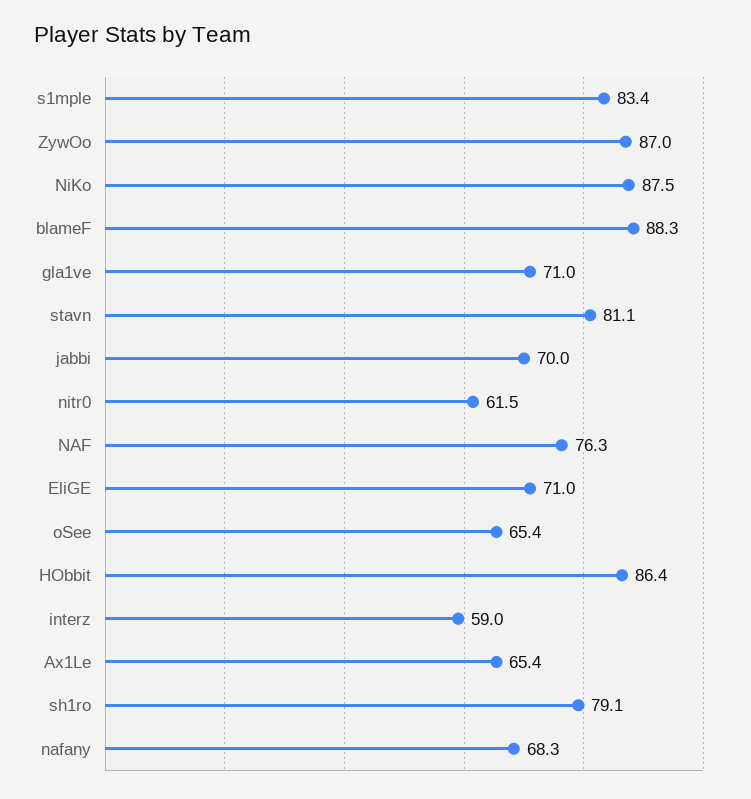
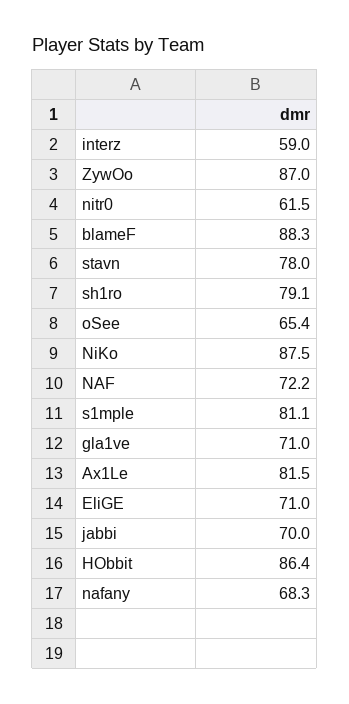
s1mple: 83.4 -> 81.1
stavn: 81.1 -> 78
NAF: 76.3 -> 72.2
Ax1Le: 65.4 -> 81.5

